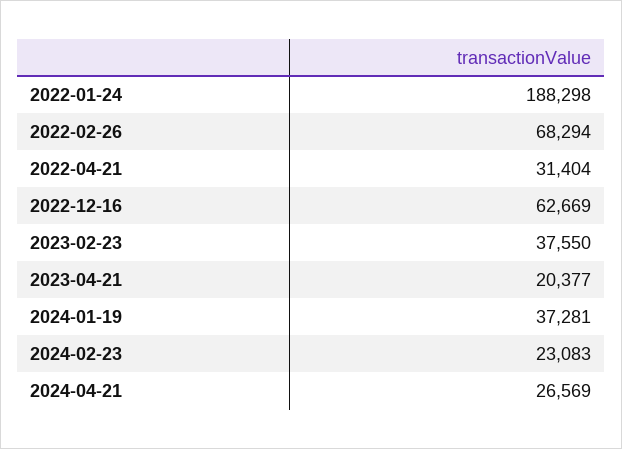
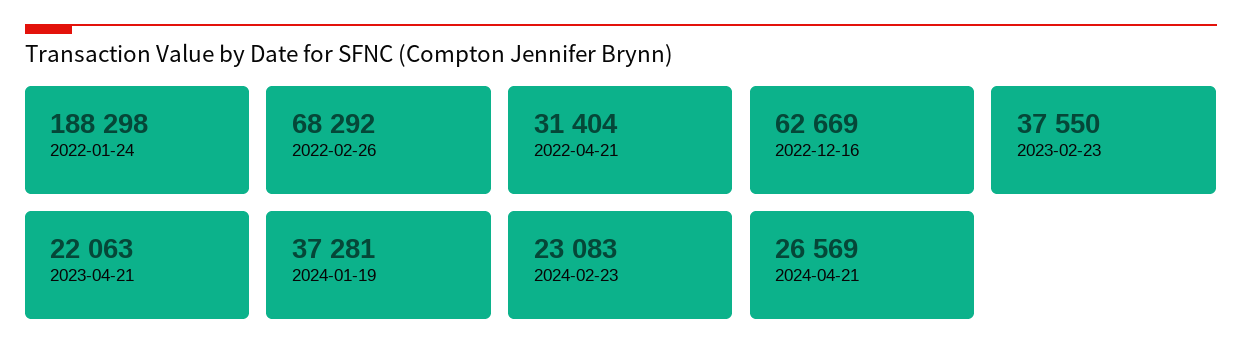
2022-02-26: 68294 -> 68292
2023-04-21: 20377 -> 22063

